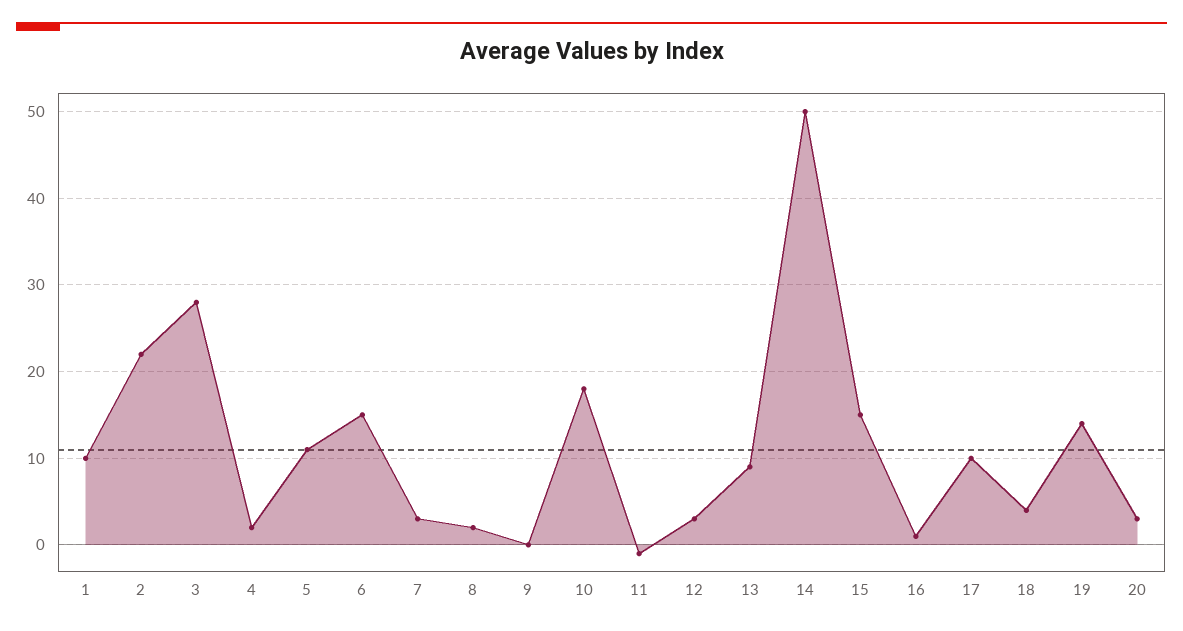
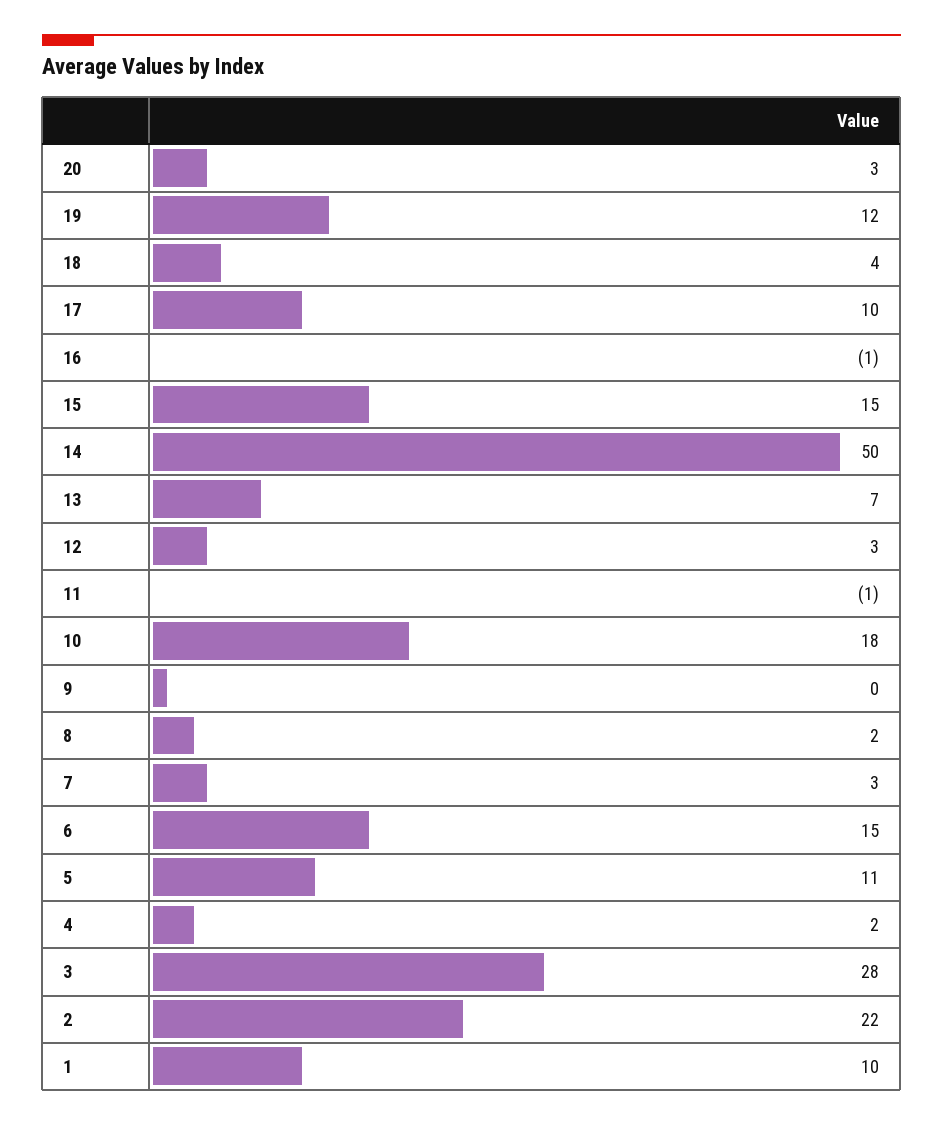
13: 9 -> 7
16: 1 -> -1
19: 14 -> 12

